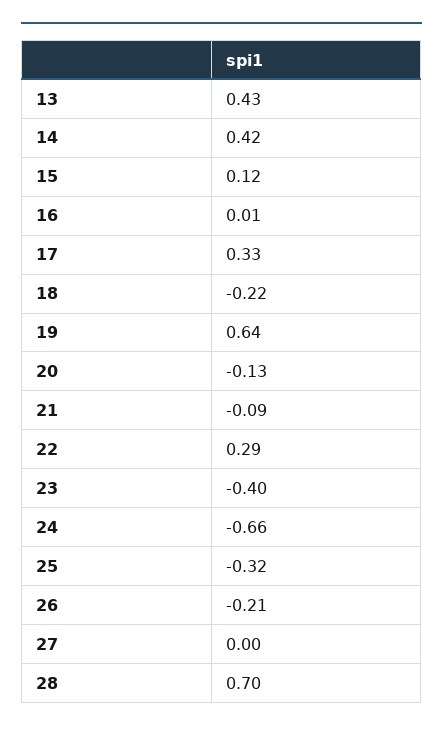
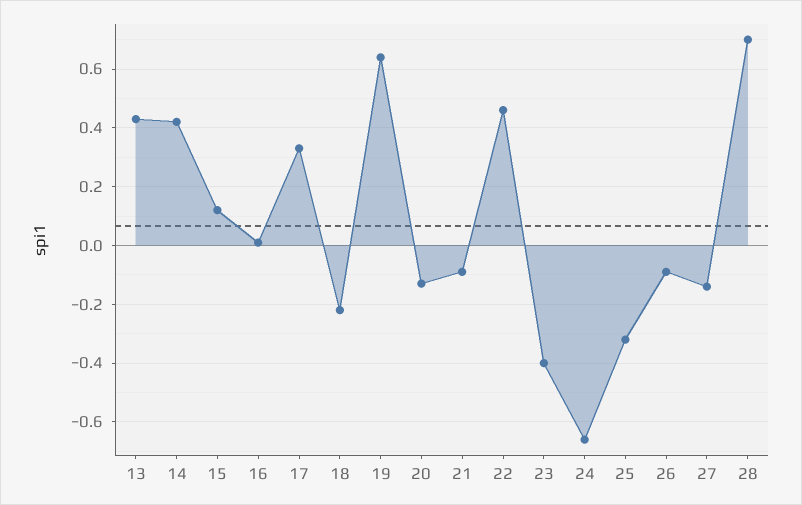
22: 0.29 -> 0.45
26: -0.21 -> -0.1
27: 0 -> -0.15

